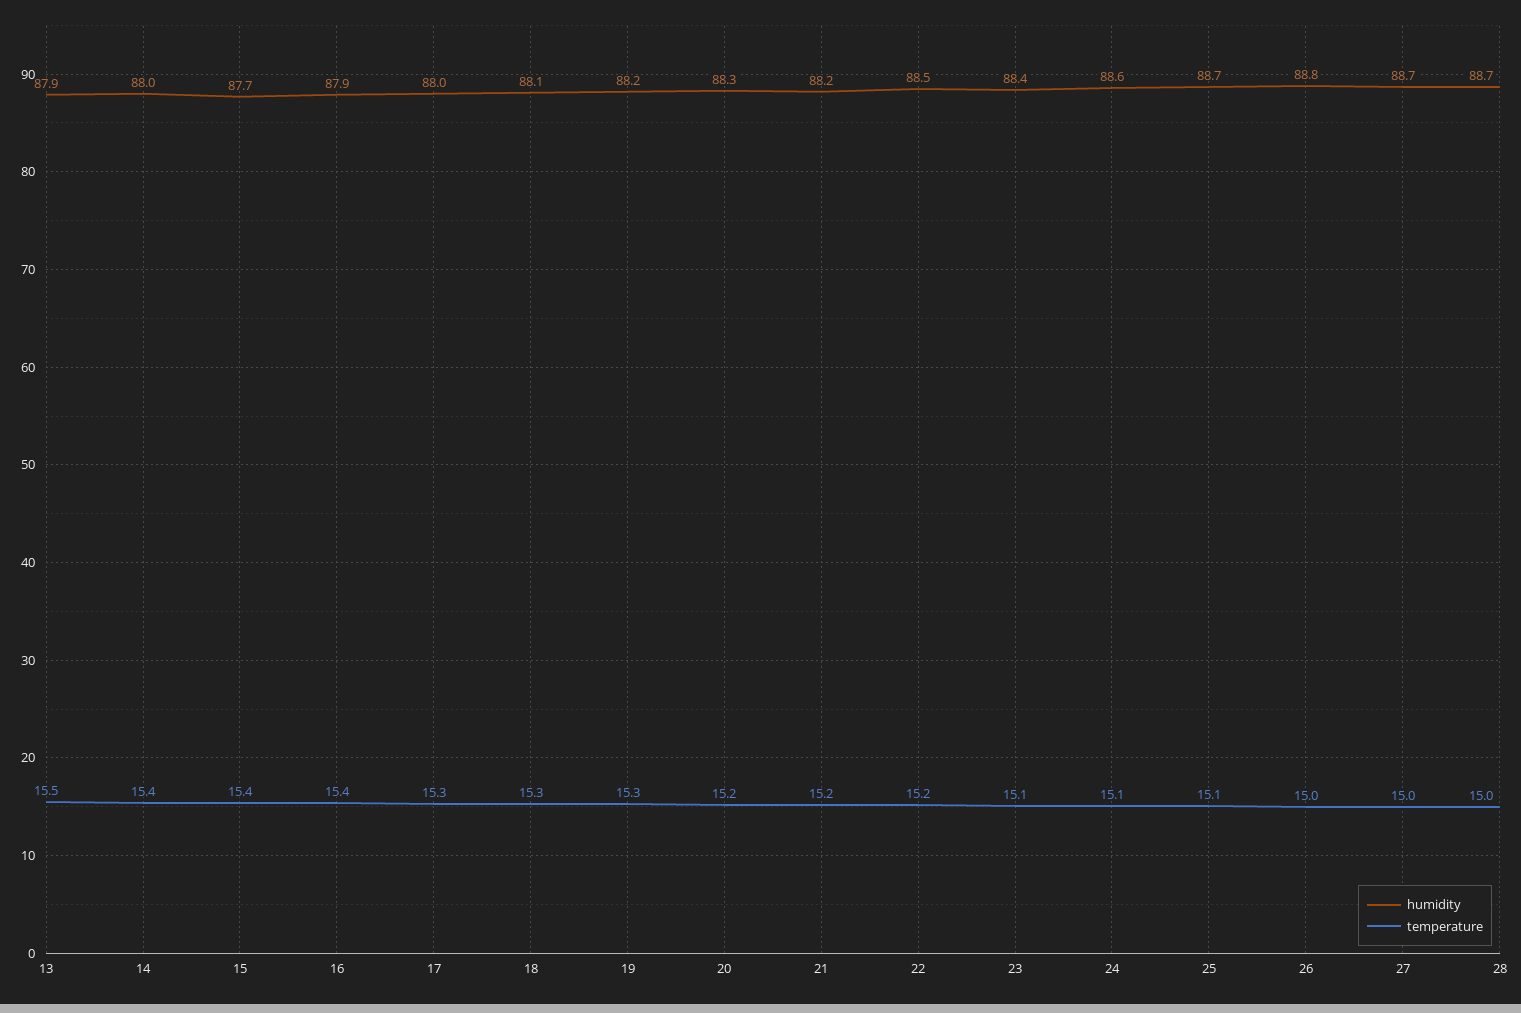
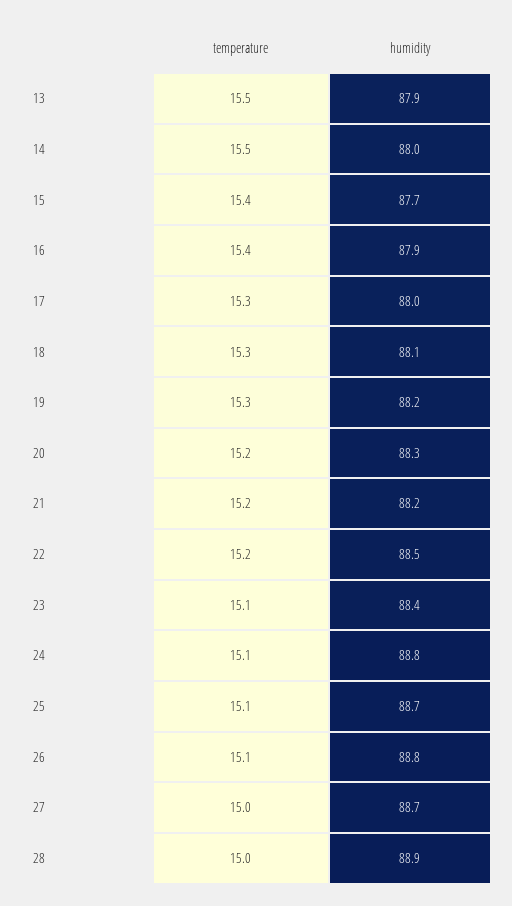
temperature, 14: 15.4 -> 15.5
humidity, 24: 88.6 -> 88.8
temperature, 26: 15 -> 15.1
humidity, 28: 88.7 -> 88.9

